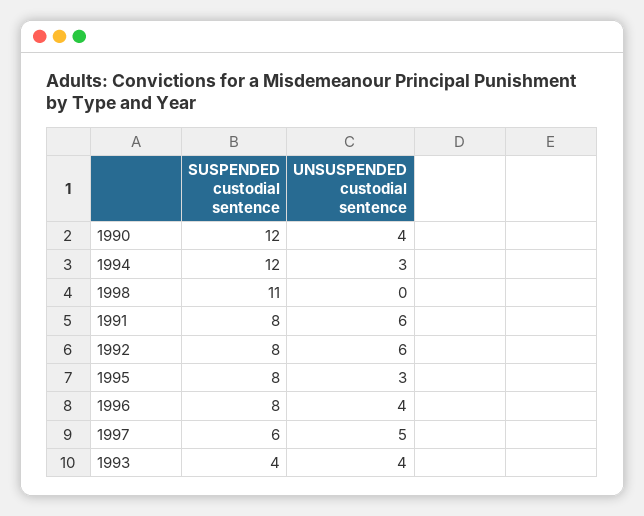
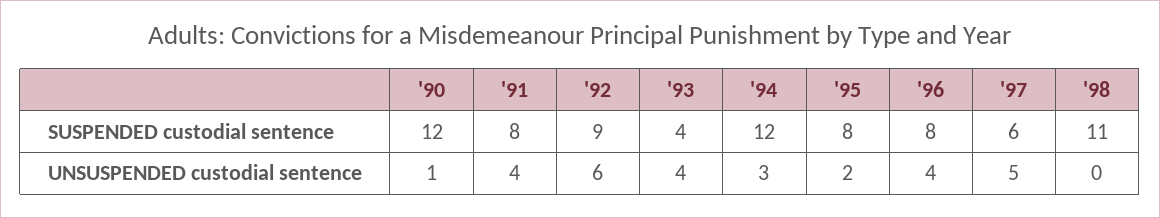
UNSUSPENDED custodial sentence, 1990: 4 -> 1
UNSUSPENDED custodial sentence, 1991: 6 -> 4
SUSPENDED custodial sentence, 1992: 8 -> 9
UNSUSPENDED custodial sentence, 1995: 3 -> 2

